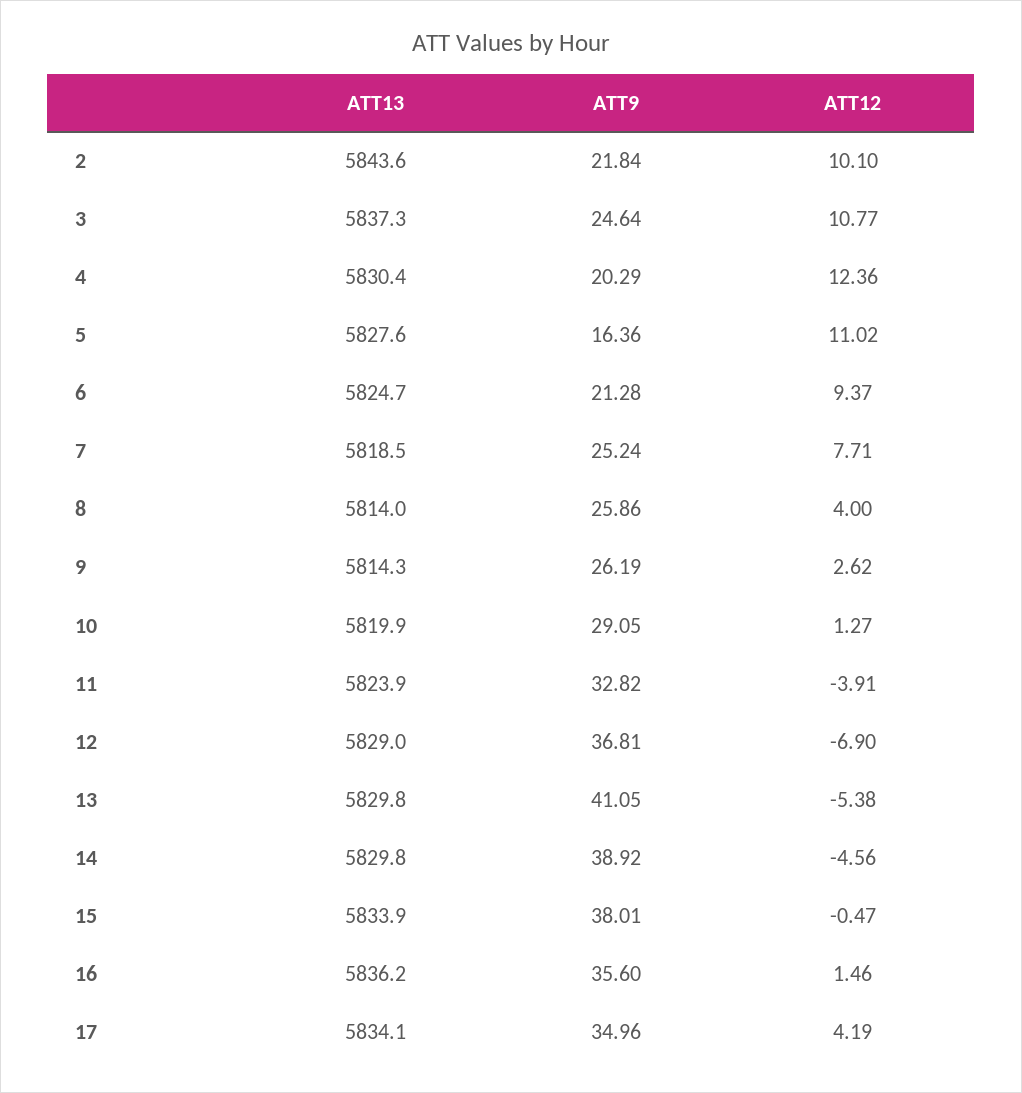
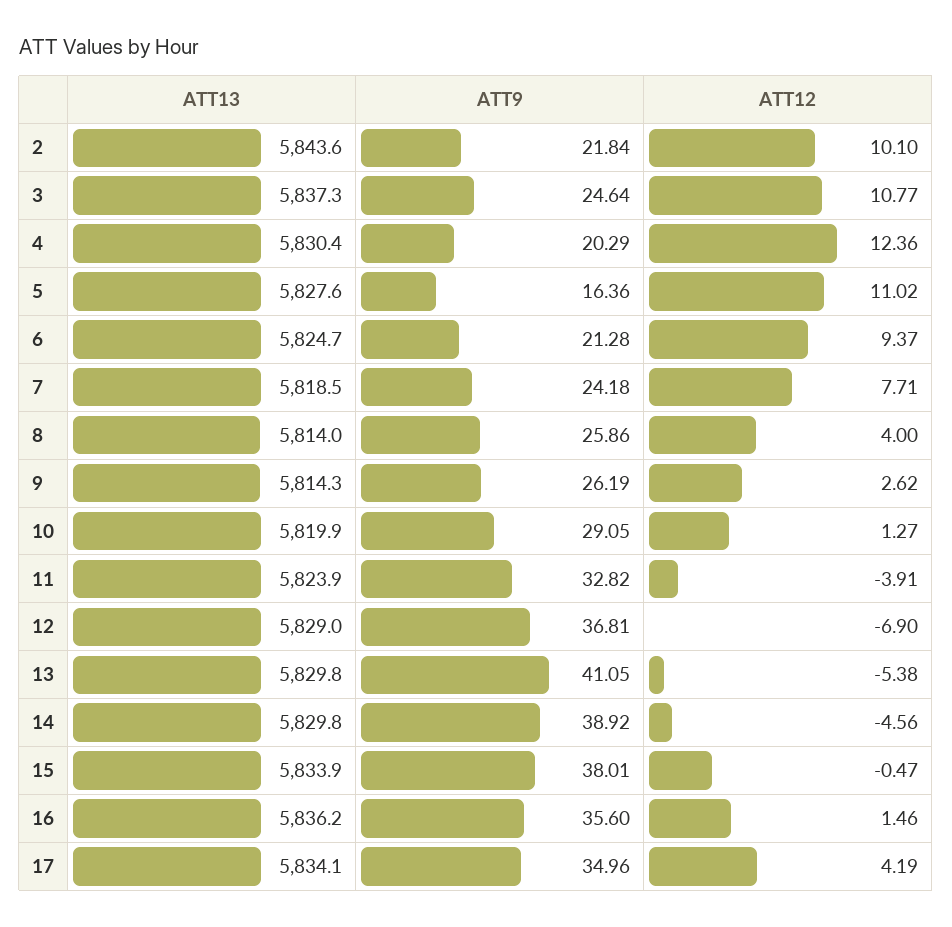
ATT9, 7: 25.24 -> 24.18

